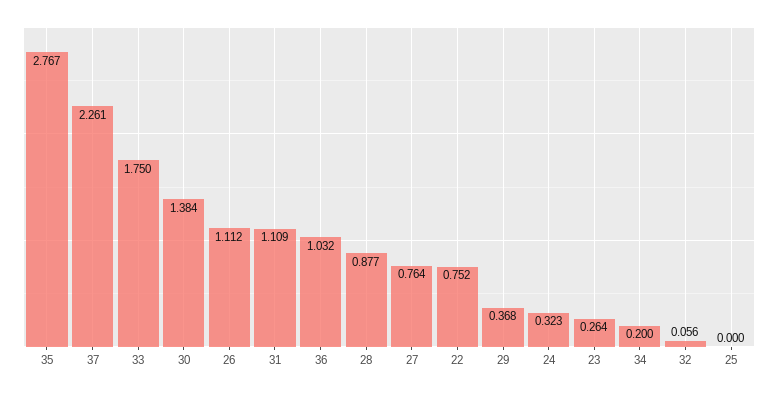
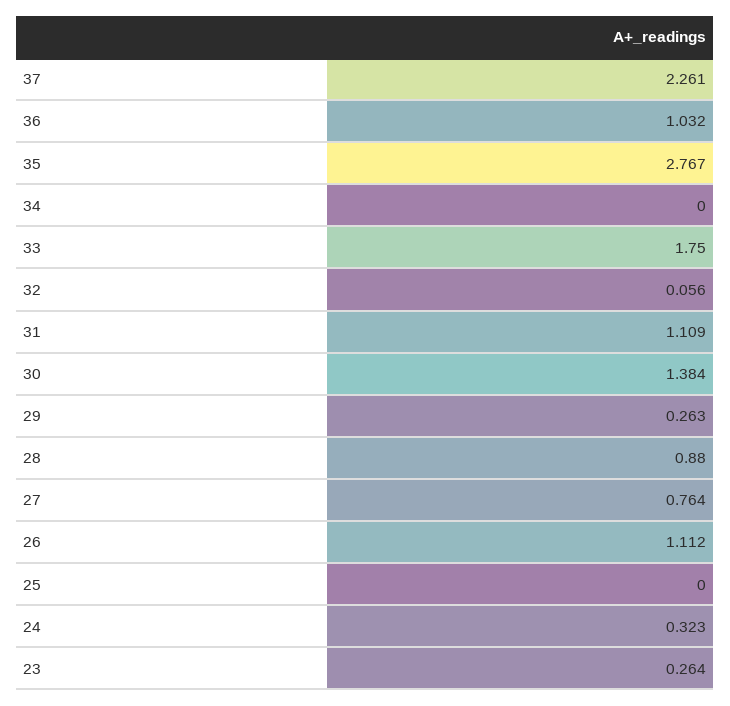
28: 0.877 -> 0.88
22: 0.752 -> none
29: 0.368 -> 0.263
34: 0.2 -> 0

